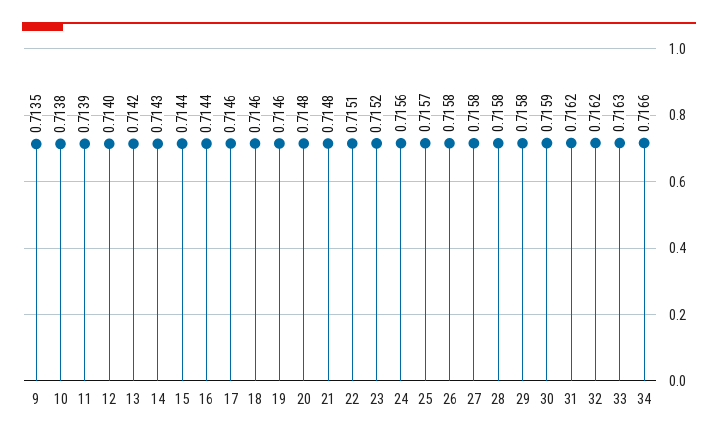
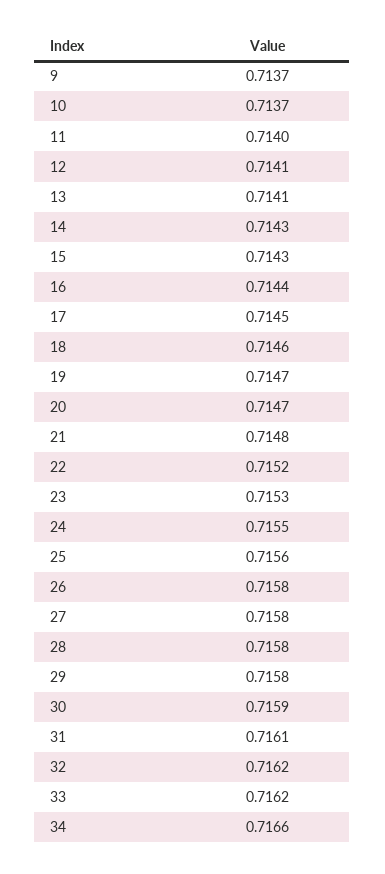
9: 0.7135 -> 0.7137
10: 0.7138 -> 0.7137
11: 0.7139 -> 0.714
12: 0.714 -> 0.7141
13: 0.7142 -> 0.7141
15: 0.7144 -> 0.7143
17: 0.7146 -> 0.7145
19: 0.7146 -> 0.7147
20: 0.7148 -> 0.7147
22: 0.7151 -> 0.7152
23: 0.7152 -> 0.7153
24: 0.7156 -> 0.7155
25: 0.7157 -> 0.7156
31: 0.7162 -> 0.7161
33: 0.7163 -> 0.7162

